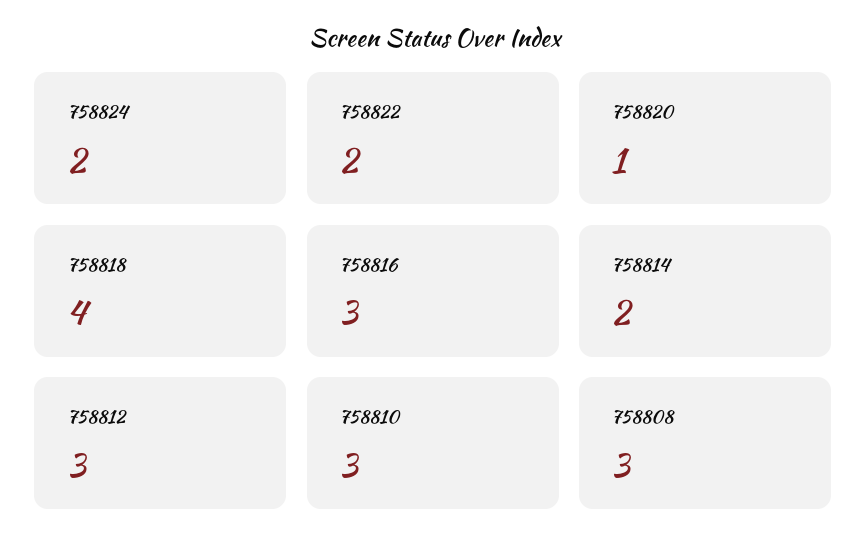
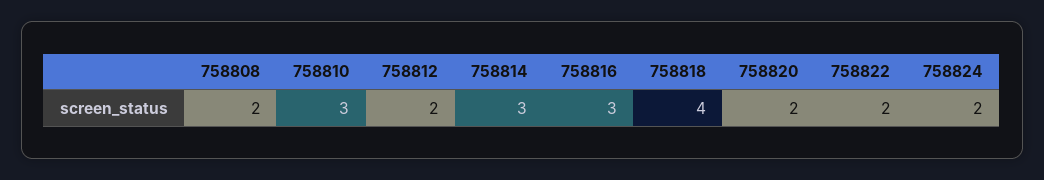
758820: 1 -> 2
758814: 2 -> 3
758812: 3 -> 2
758808: 3 -> 2

